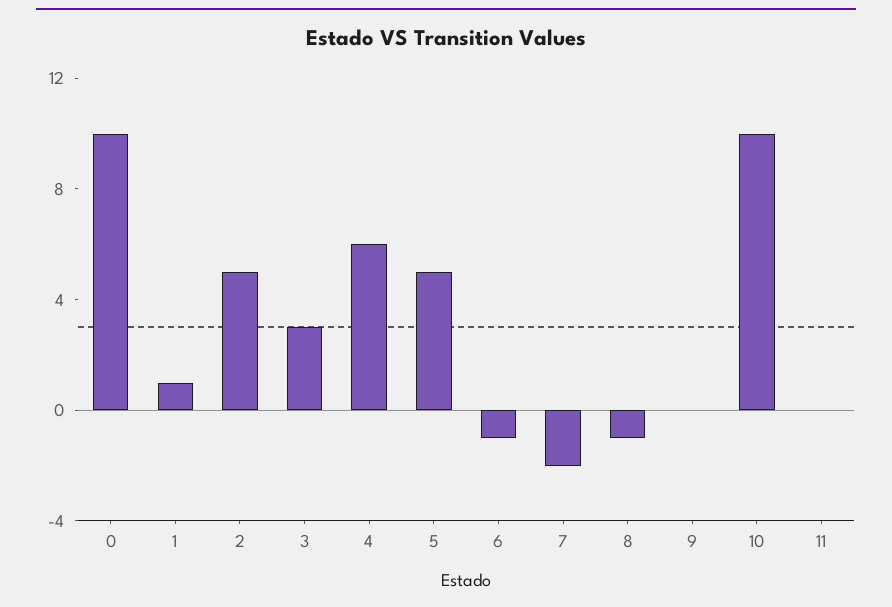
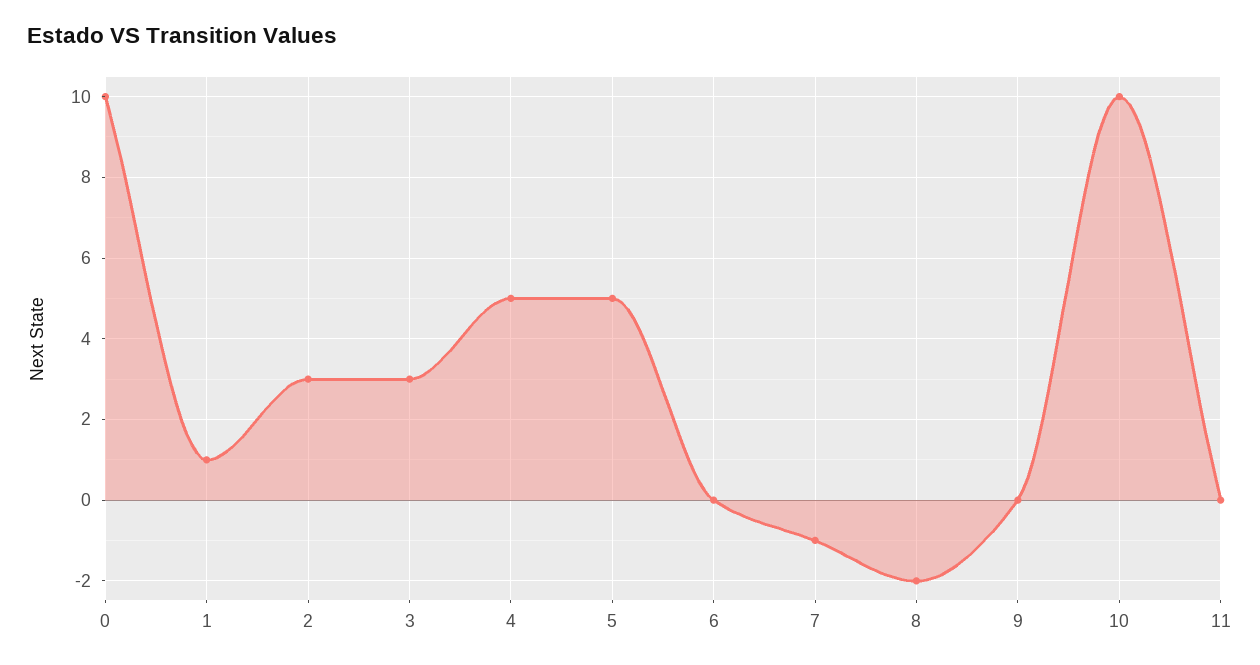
2: 5 -> 3
4: 6 -> 5
6: -1 -> 0
7: -2 -> -1
8: -1 -> -2

